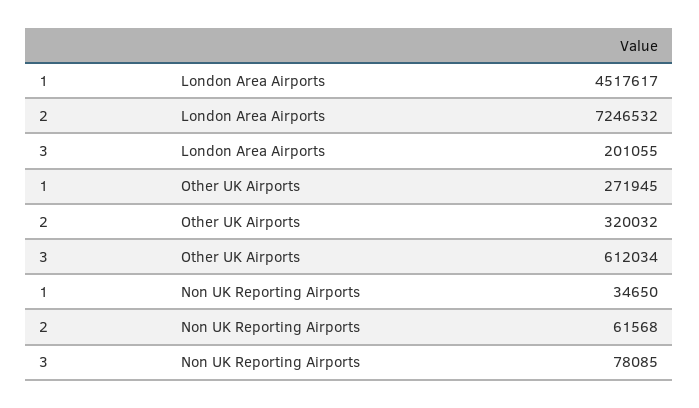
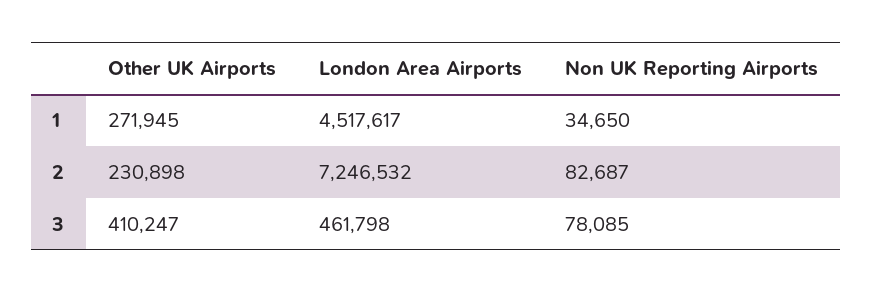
3, London Area Airports: 201055 -> 461798
2, Other UK Airports: 320032 -> 230898
3, Other UK Airports: 612034 -> 410247
2, Non UK Reporting Airports: 61568 -> 82687

